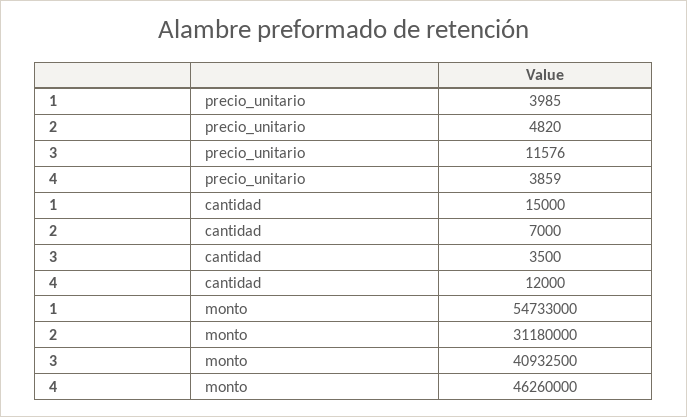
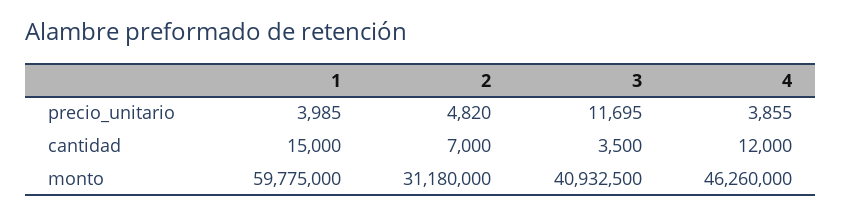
3, precio_unitario: 11576 -> 11695
4, precio_unitario: 3859 -> 3855
1, monto: 54733000 -> 59775000

